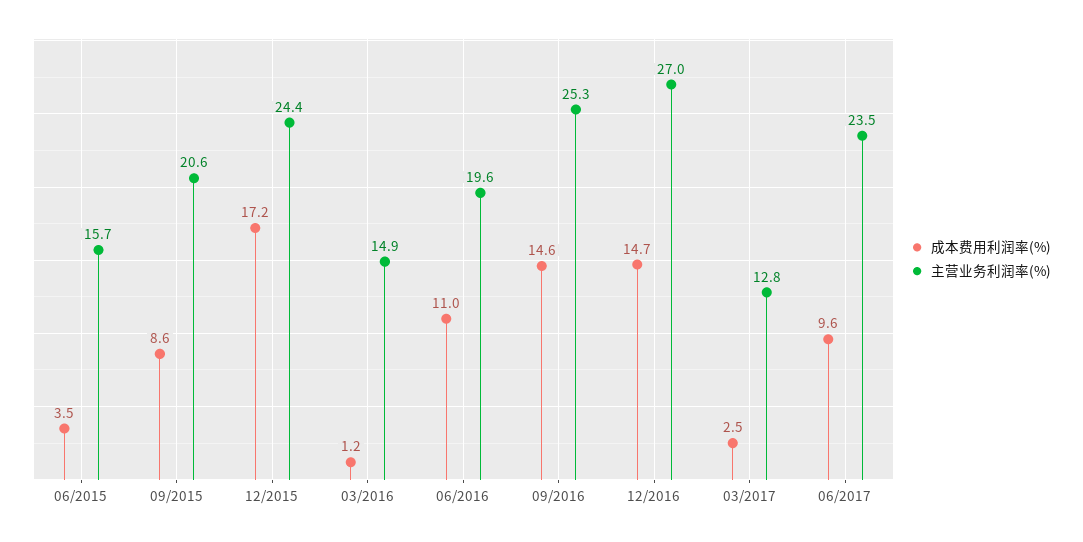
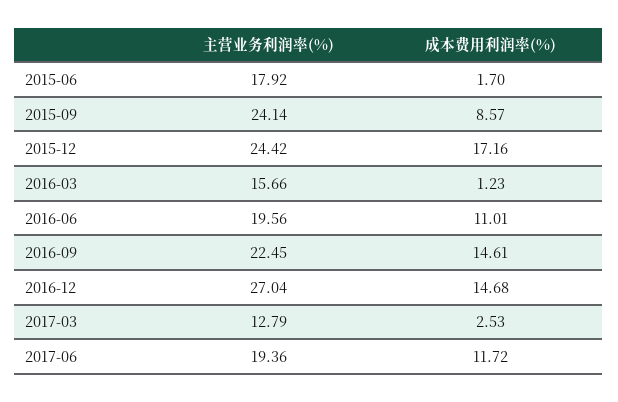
成本费用利润率(%), 06/2015: 3.5 -> 1.7
主营业务利润率(%), 06/2015: 15.7 -> 17.92
主营业务利润率(%), 09/2015: 20.6 -> 24.14
主营业务利润率(%), 03/2016: 14.9 -> 15.66
主营业务利润率(%), 09/2016: 25.3 -> 22.45
成本费用利润率(%), 06/2017: 9.6 -> 11.72
主营业务利润率(%), 06/2017: 23.5 -> 19.36

